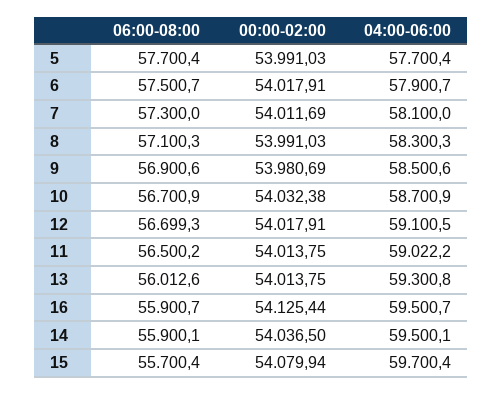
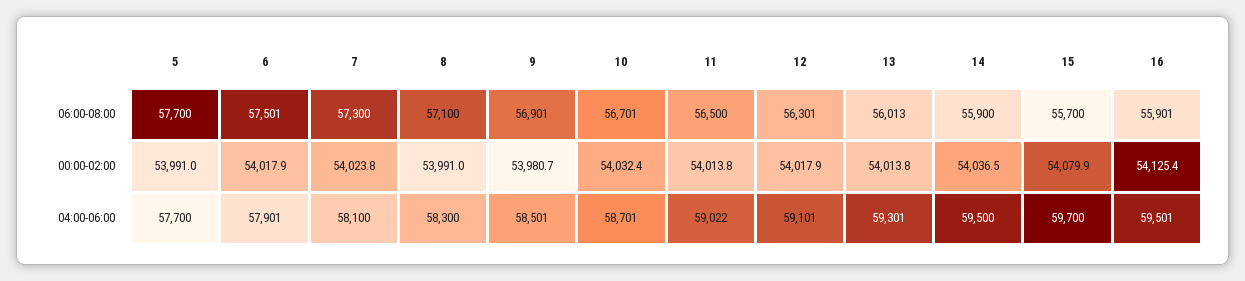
00:00-02:00, 7: 54011.69 -> 54023.8
06:00-08:00, 12: 56699.3 -> 56301

